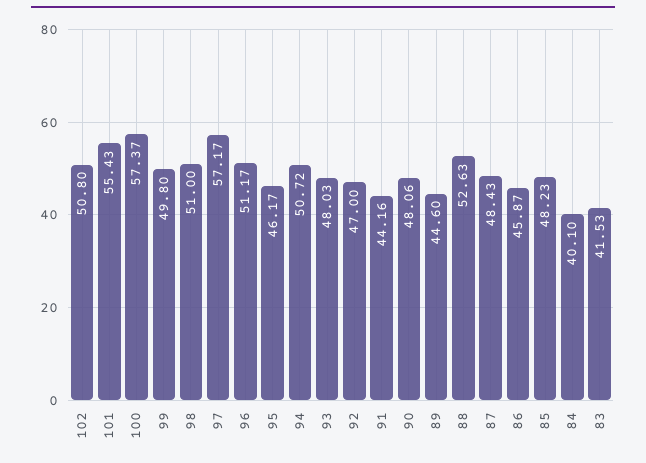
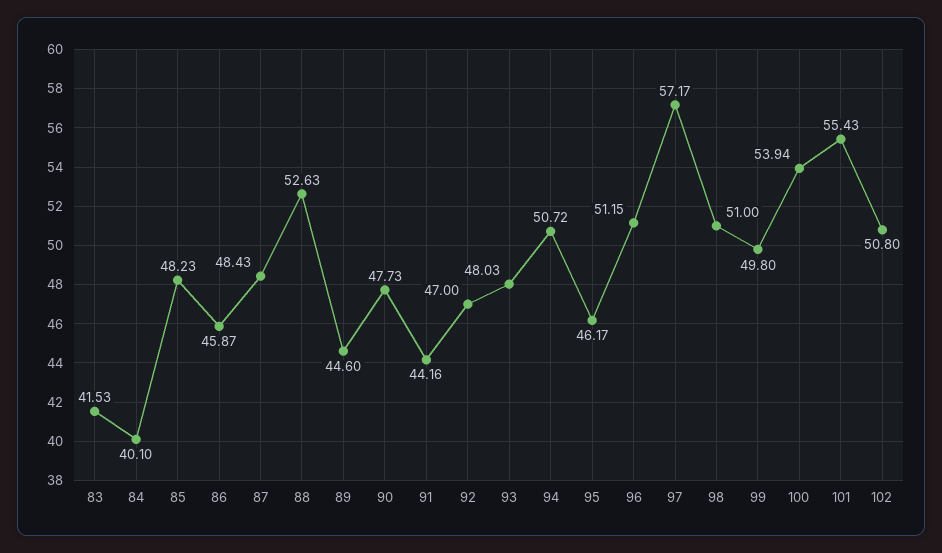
100: 57.37 -> 53.94
96: 51.17 -> 51.15
90: 48.06 -> 47.73

